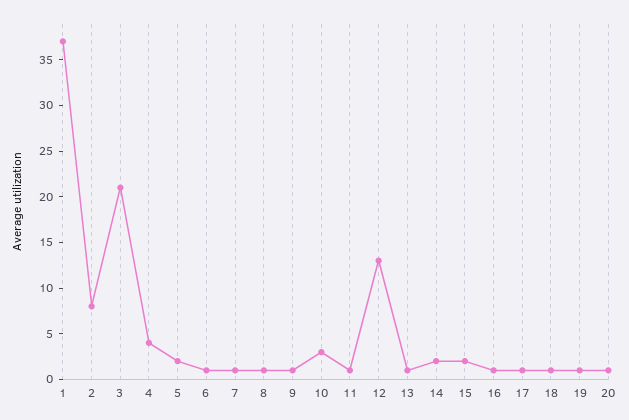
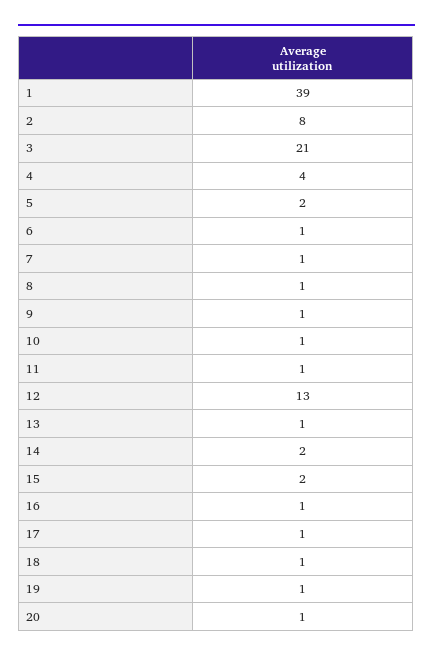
1: 37 -> 39
10: 3 -> 1

